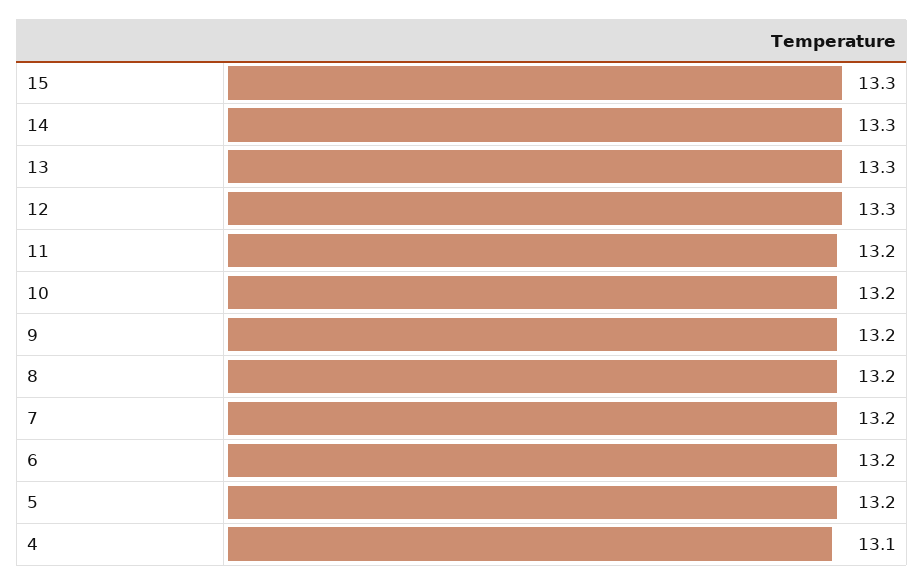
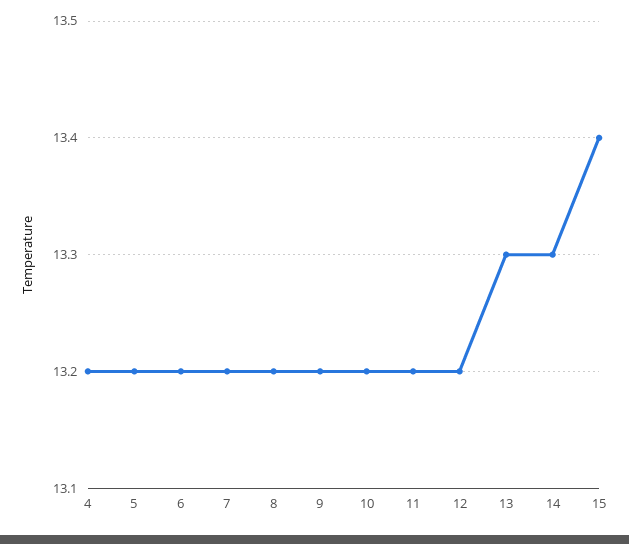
15: 13.3 -> 13.4
12: 13.3 -> 13.2
4: 13.1 -> 13.2

